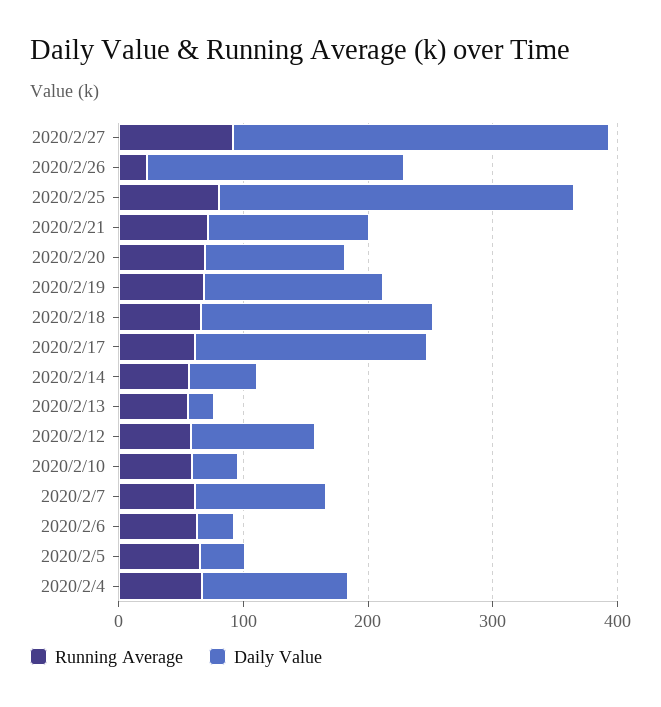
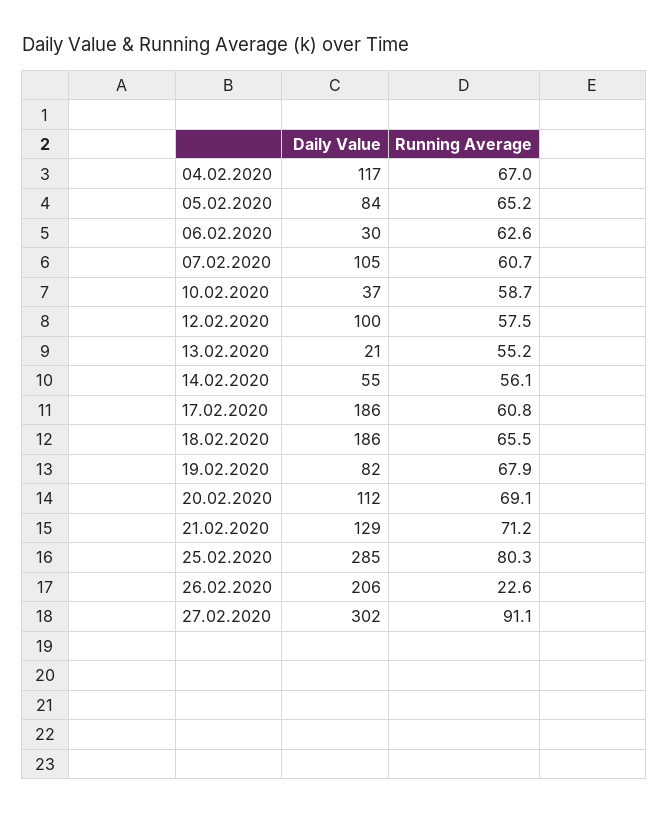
Daily Value, 2020/2/19: 140 -> 82
Daily Value, 2020/2/5: 40 -> 84

